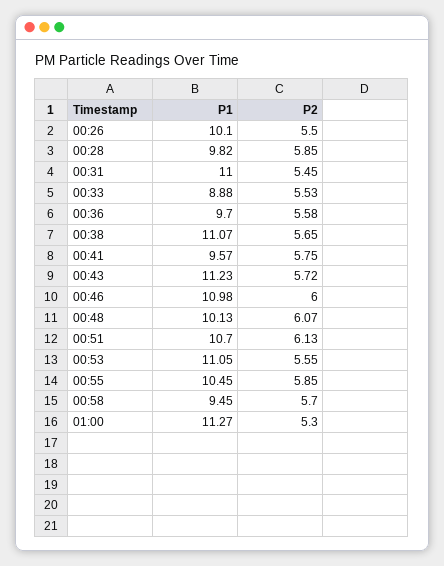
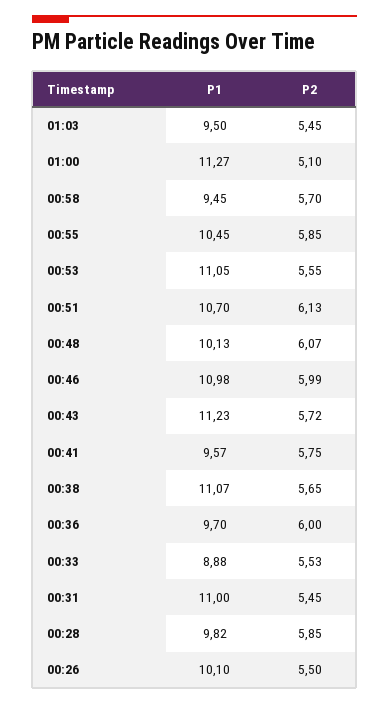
P2, 00:36: 5.58 -> 6
P2, 00:46: 6 -> 5.99
P2, 01:00: 5.3 -> 5.1
P1, 01:03: none -> 9.5
P2, 01:03: none -> 5.45

